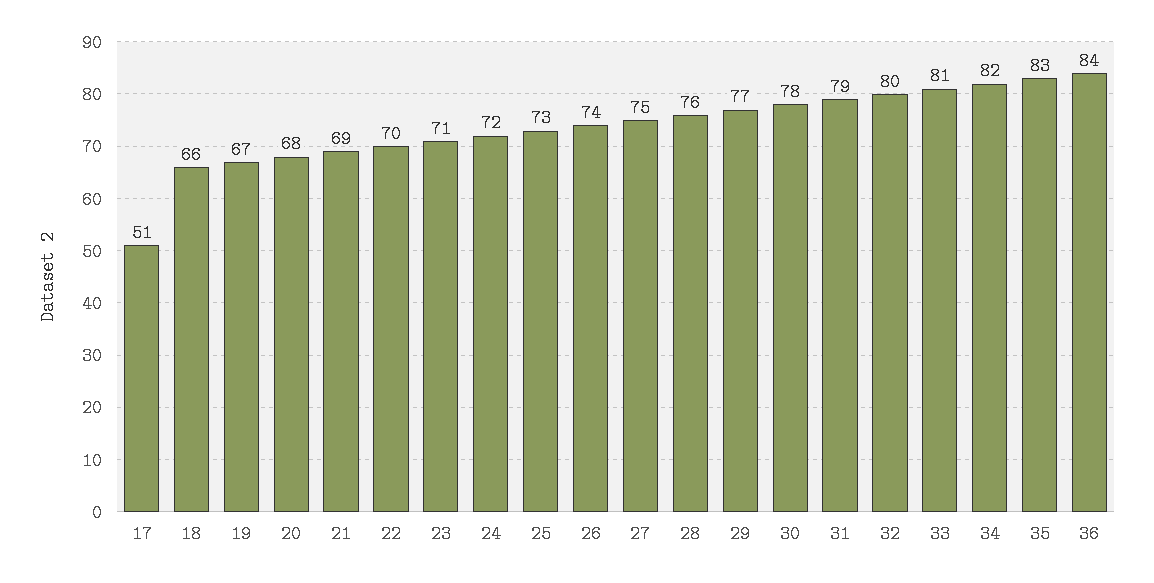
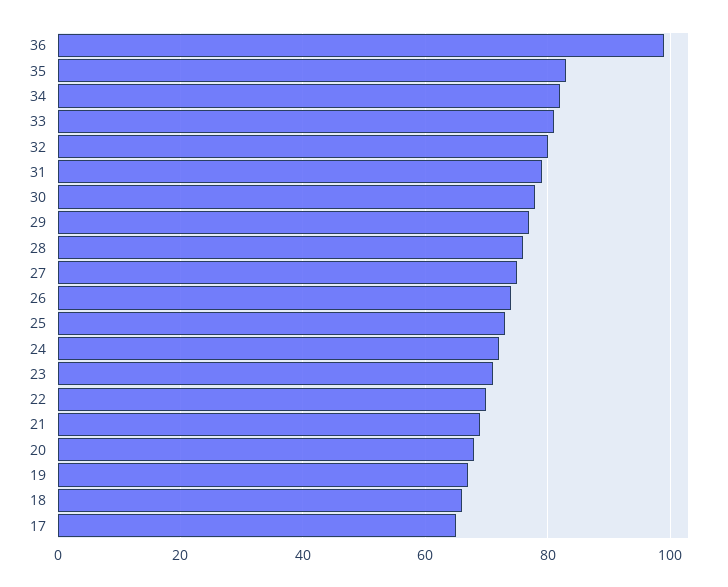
17: 51 -> 65
36: 84 -> 100

